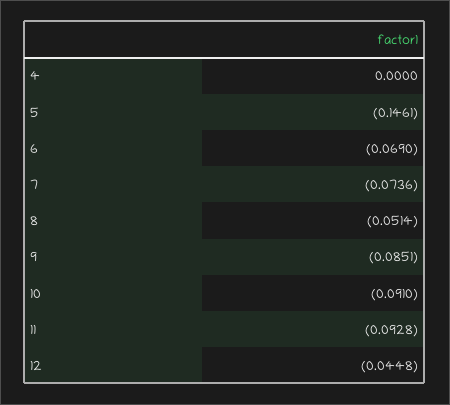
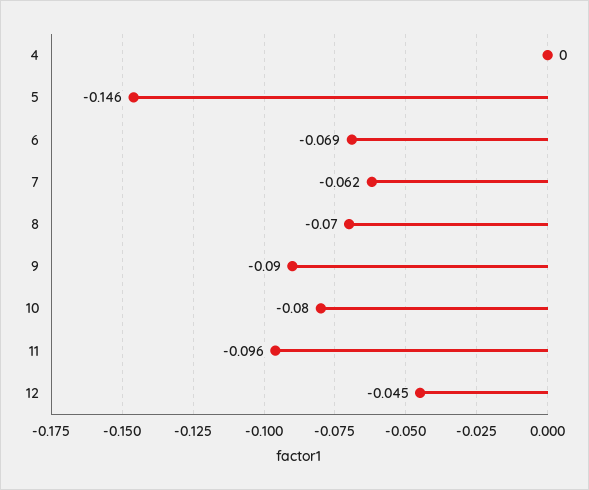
7: -0.0736 -> -0.062
8: -0.0514 -> -0.07
9: -0.0851 -> -0.09
10: -0.091 -> -0.08
11: -0.0928 -> -0.096

